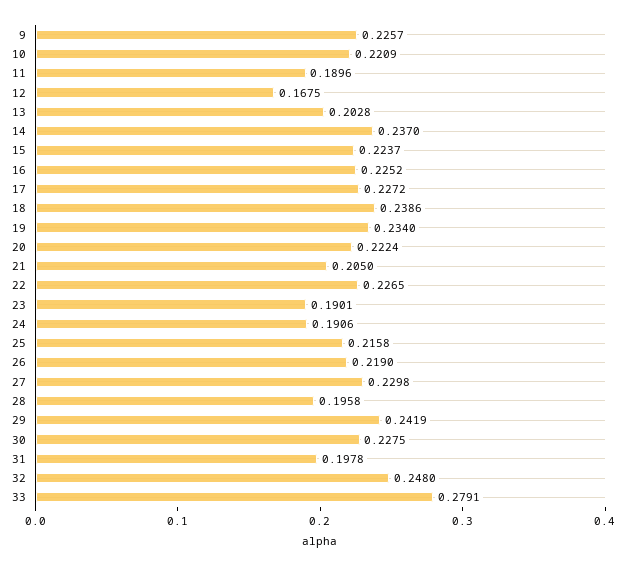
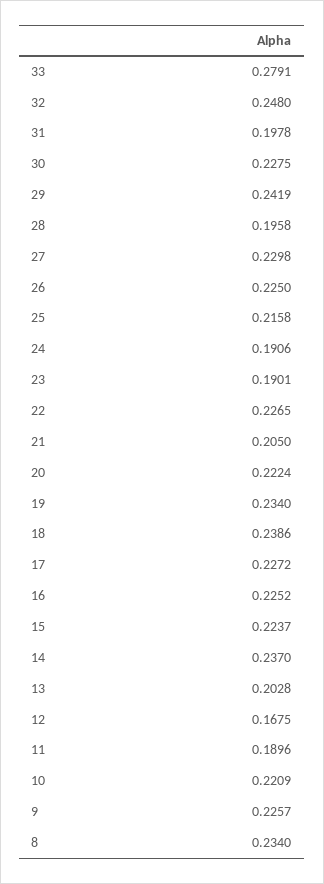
26: 0.219 -> 0.225
8: none -> 0.234

